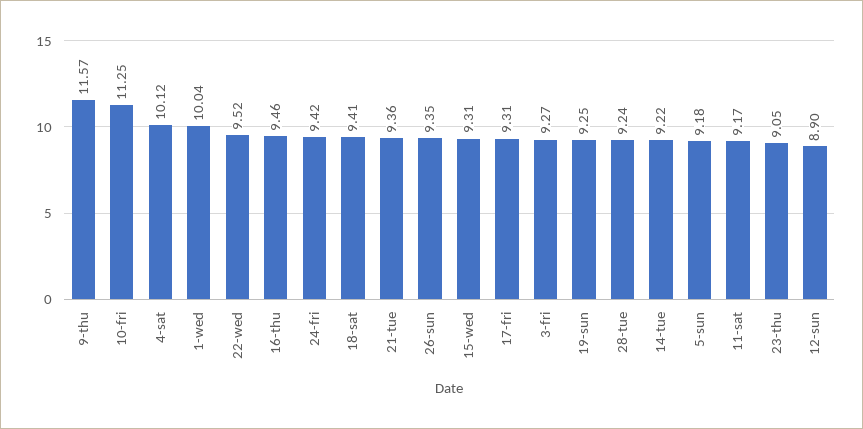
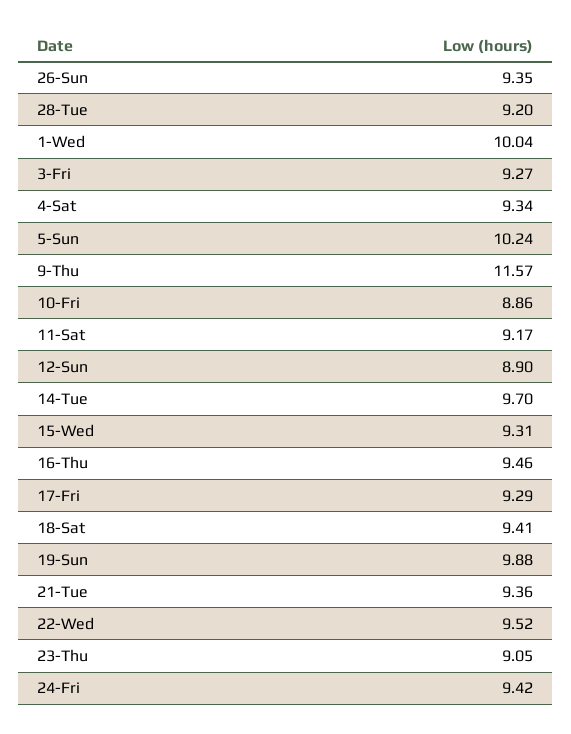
10-fri: 11.25 -> 8.86
4-sat: 10.12 -> 9.34
17-fri: 9.31 -> 9.29
19-sun: 9.25 -> 9.88
28-tue: 9.24 -> 9.2
14-tue: 9.22 -> 9.7
5-sun: 9.18 -> 10.24

